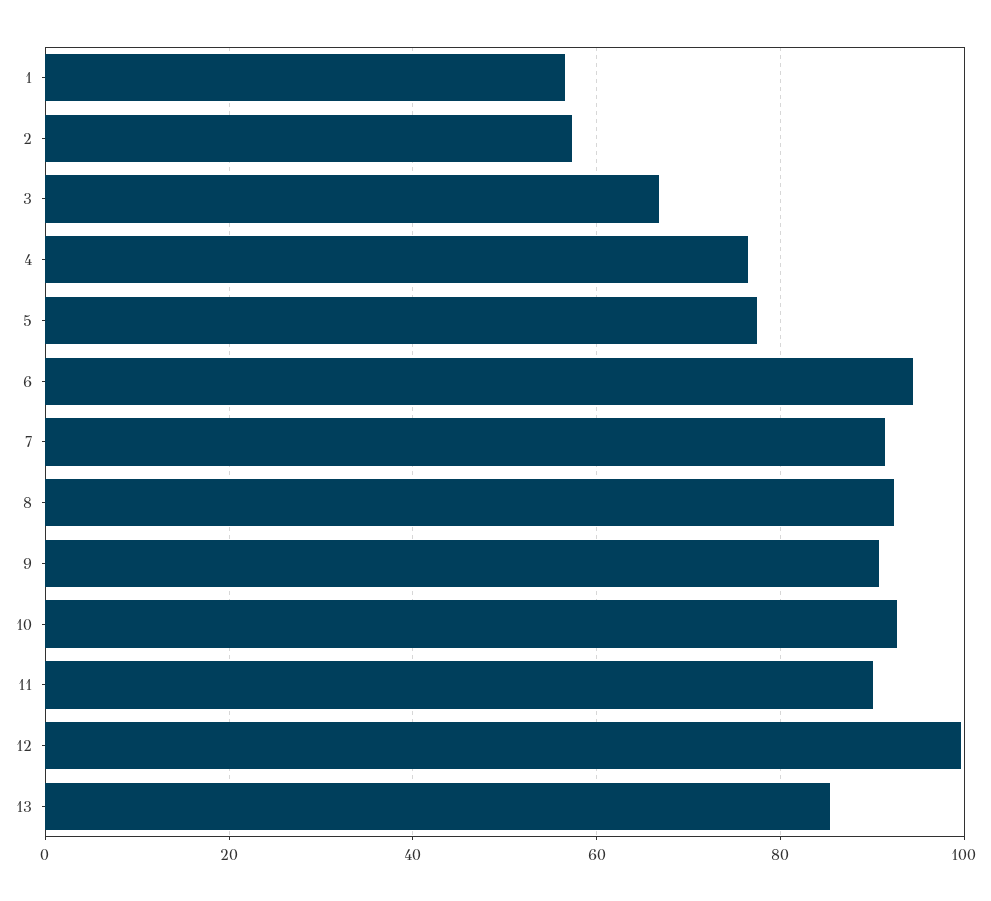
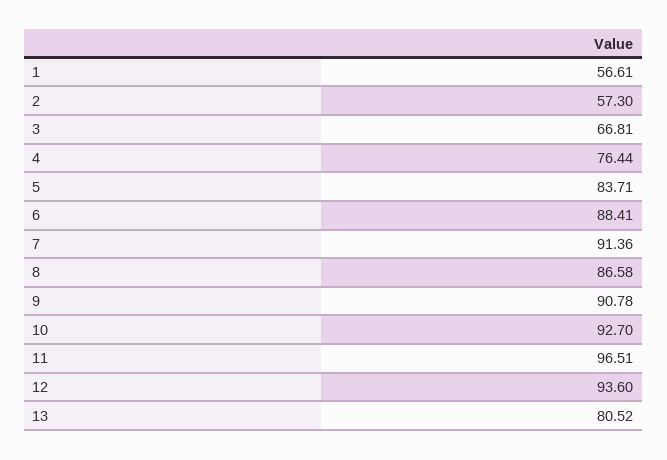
5: 78 -> 83.71
6: 94 -> 88.41
8: 92 -> 86.58
11: 90 -> 96.51
12: 100 -> 93.6
13: 86 -> 80.52

